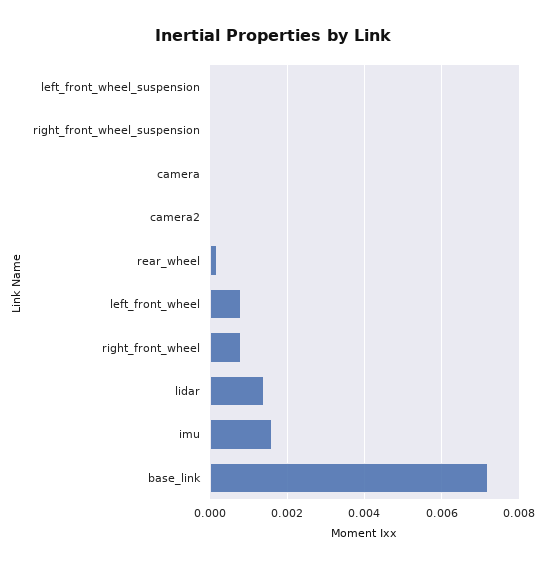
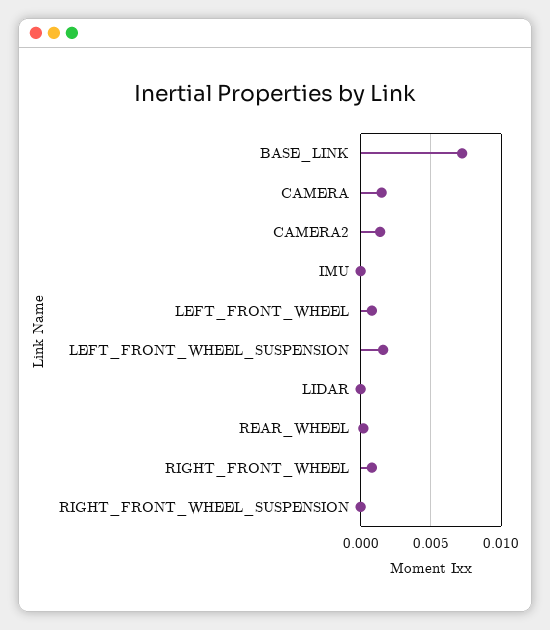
left_front_wheel_suspension: 0 -> 0.0015
camera: 0 -> 0.0015
camera2: 0 -> 0.0015
lidar: 0.0015 -> 0
imu: 0.0015 -> 0

